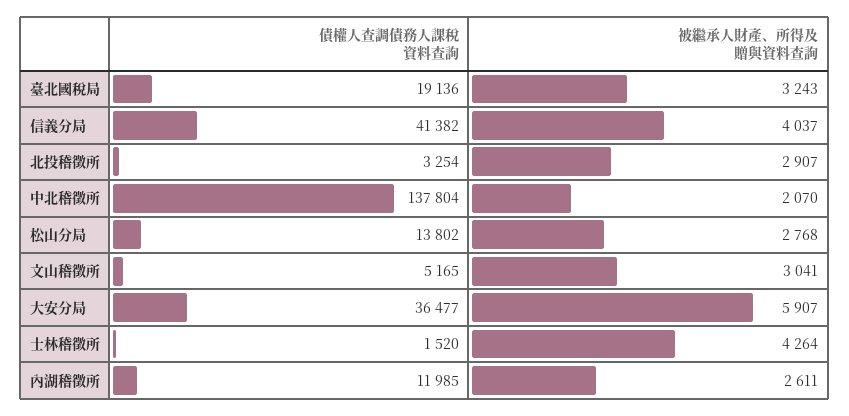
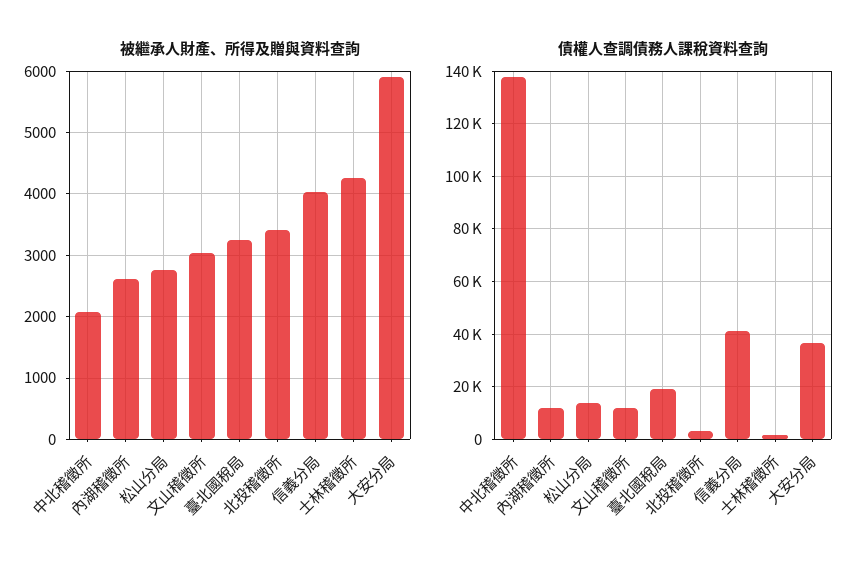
被繼承人財產、所得及贈與資料查詢, 北投稽徵所: 2907 -> 3400
債權人查調債務人課稅資料查詢, 文山稽徵所: 5165 -> 12500

